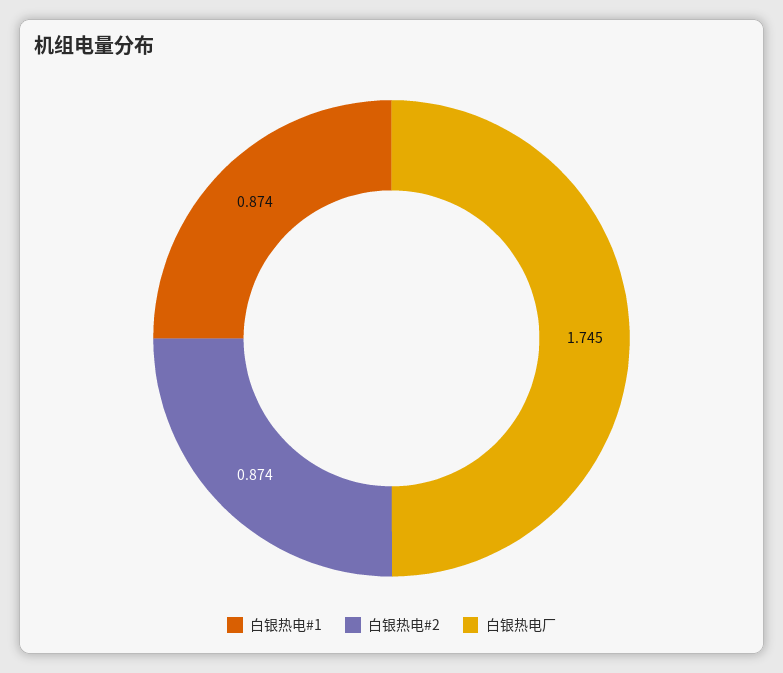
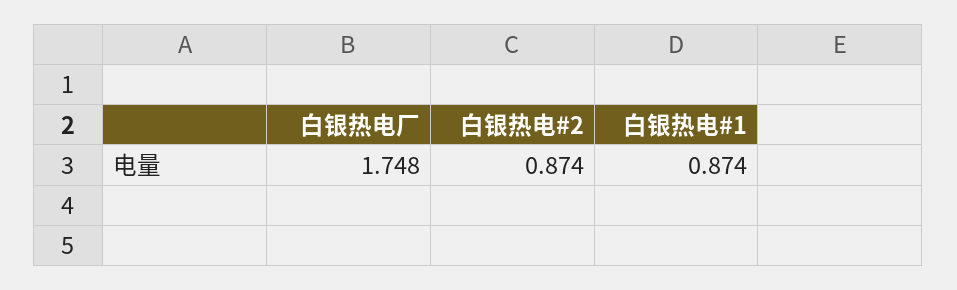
白银热电厂: 1.745 -> 1.748

